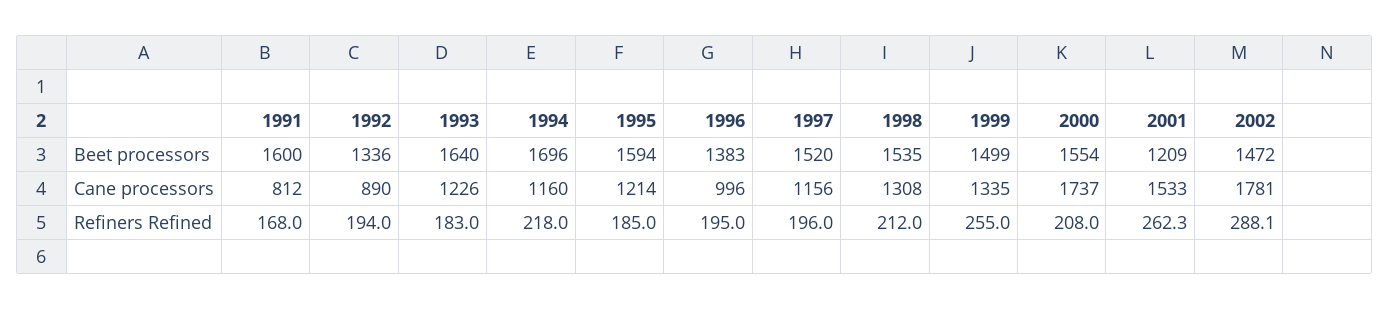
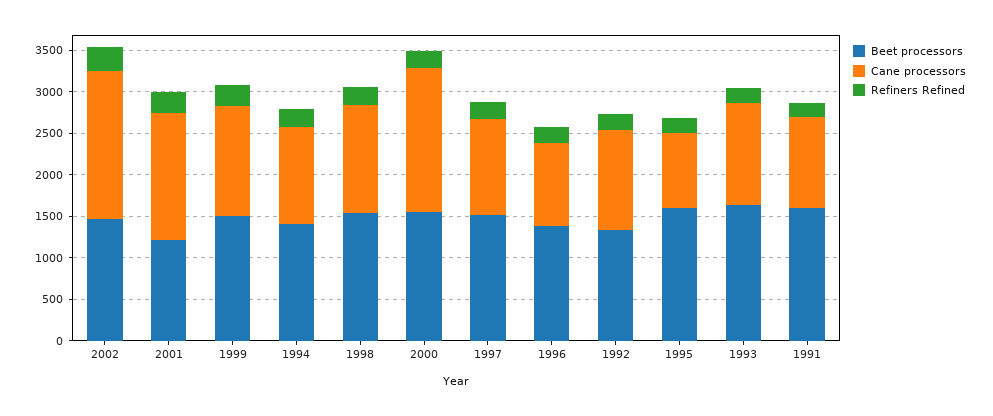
Beet processors, 1994: 1696 -> 1400
Cane processors, 1991: 812 -> 1100
Cane processors, 1992: 890 -> 1200
Cane processors, 1995: 1214 -> 900

